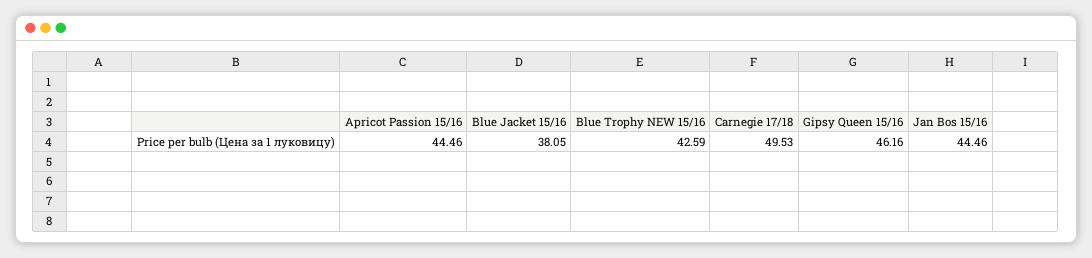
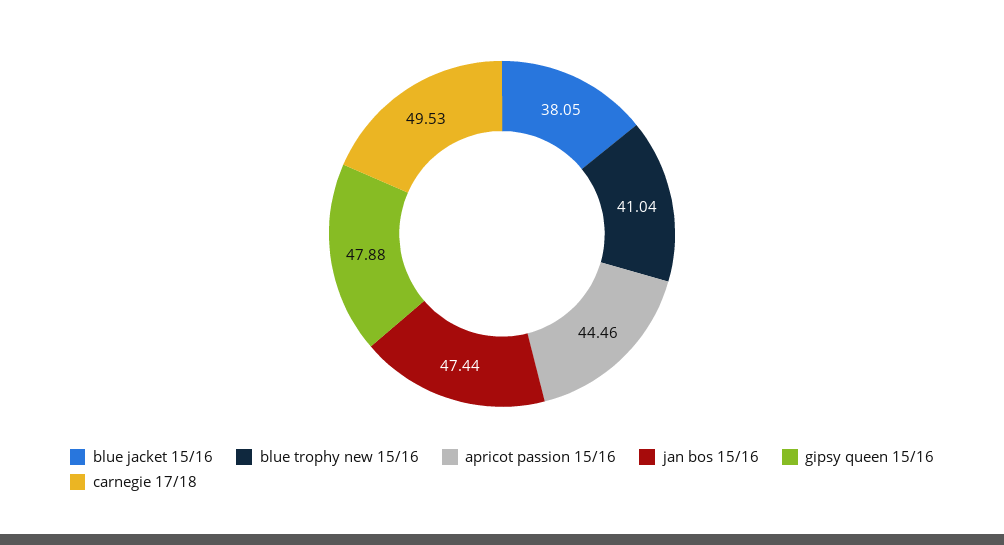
Blue Trophy NEW 15/16: 42.59 -> 41.04
Gipsy Queen 15/16: 46.16 -> 47.88
Jan Bos 15/16: 44.46 -> 47.44

